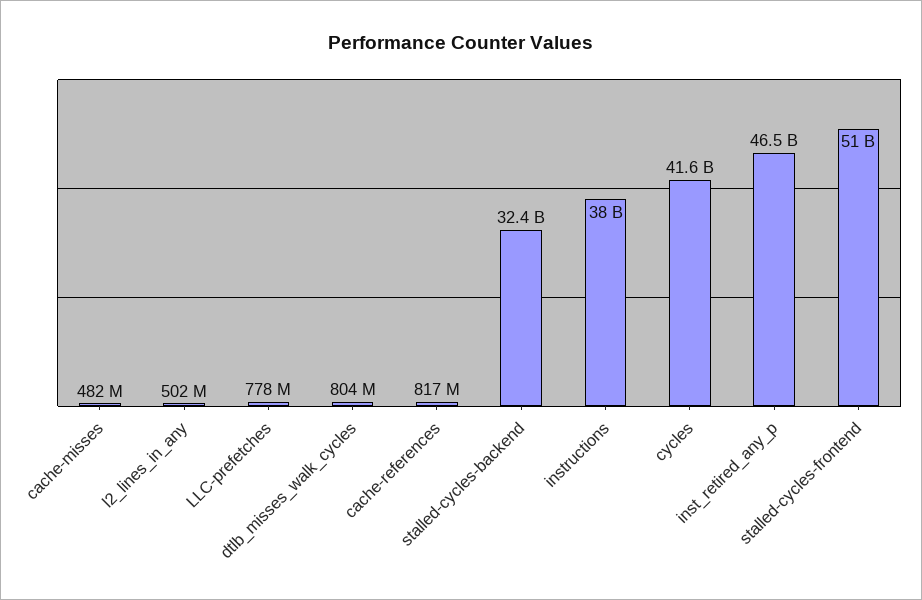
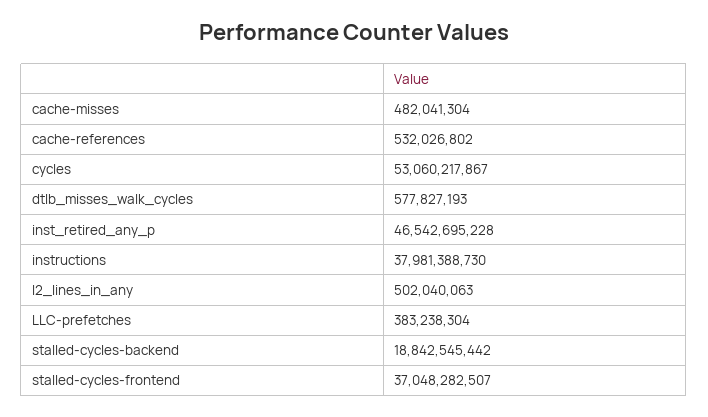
LLC-prefetches: 778000000 -> 383238304
dtlb_misses_walk_cycles: 804000000 -> 577827193
cache-references: 817000000 -> 532026802
stalled-cycles-backend: 32400000000 -> 18842545442
cycles: 41600000000 -> 53060217867
stalled-cycles-frontend: 51000000000 -> 37048282507

